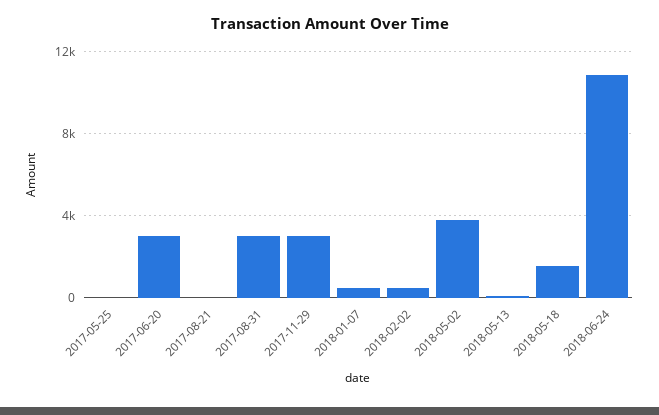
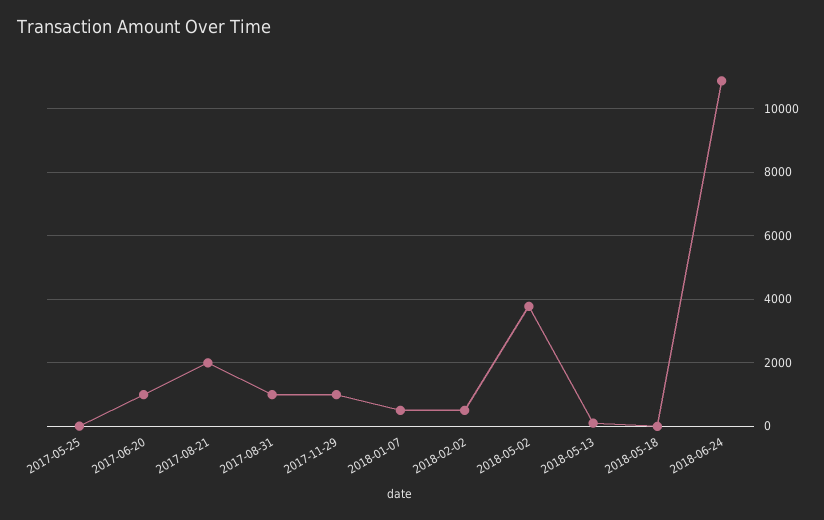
2017-06-20: 3000 -> 1000
2017-08-21: 0 -> 2000
2017-08-31: 3000 -> 1000
2017-11-29: 3000 -> 1000
2018-05-18: 1500 -> 0

